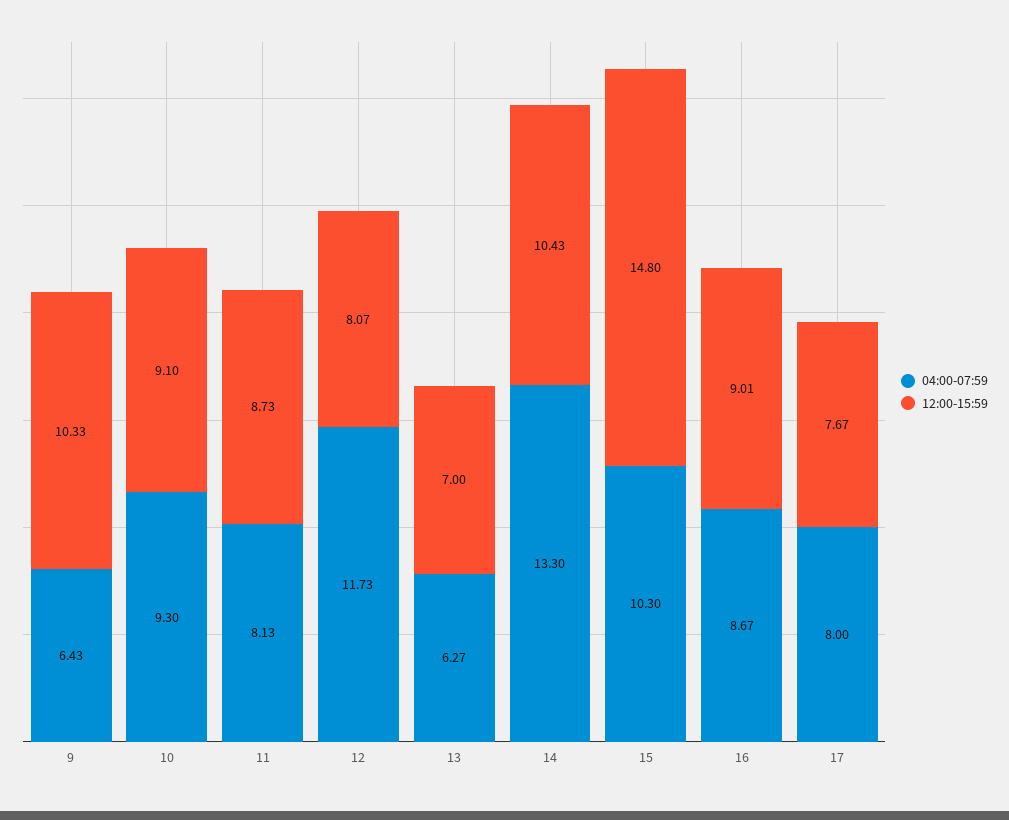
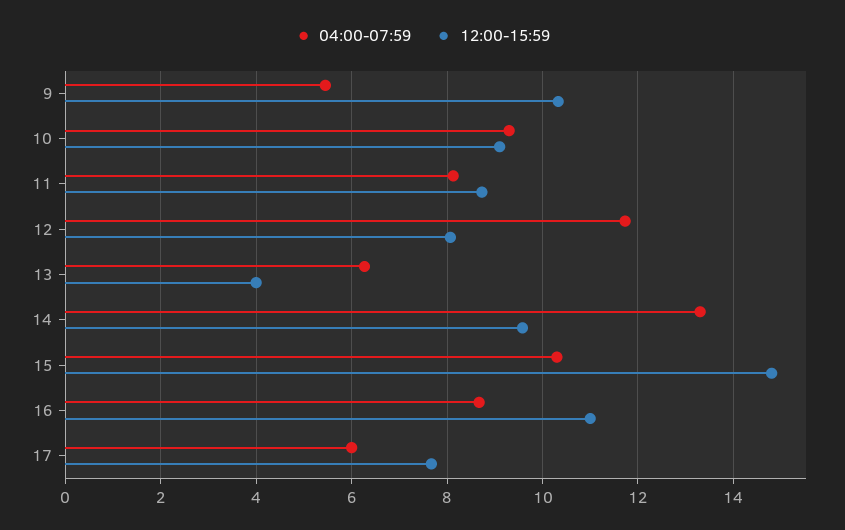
04:00-07:59, 9: 6.43 -> 5.4
12:00-15:59, 13: 7 -> 4
12:00-15:59, 14: 10.43 -> 9.6
12:00-15:59, 16: 9.01 -> 11
04:00-07:59, 17: 8 -> 6

